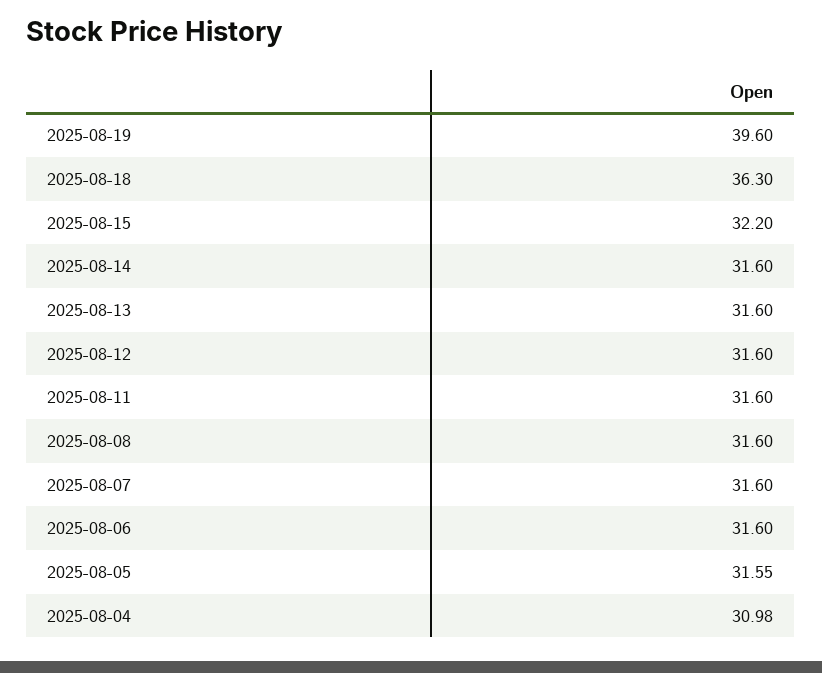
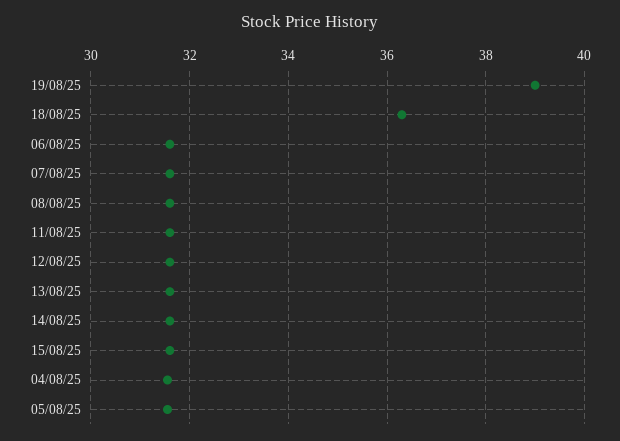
2025-08-19: 39.6 -> 39
2025-08-15: 32.2 -> 31.6
2025-08-04: 30.98 -> 31.6

